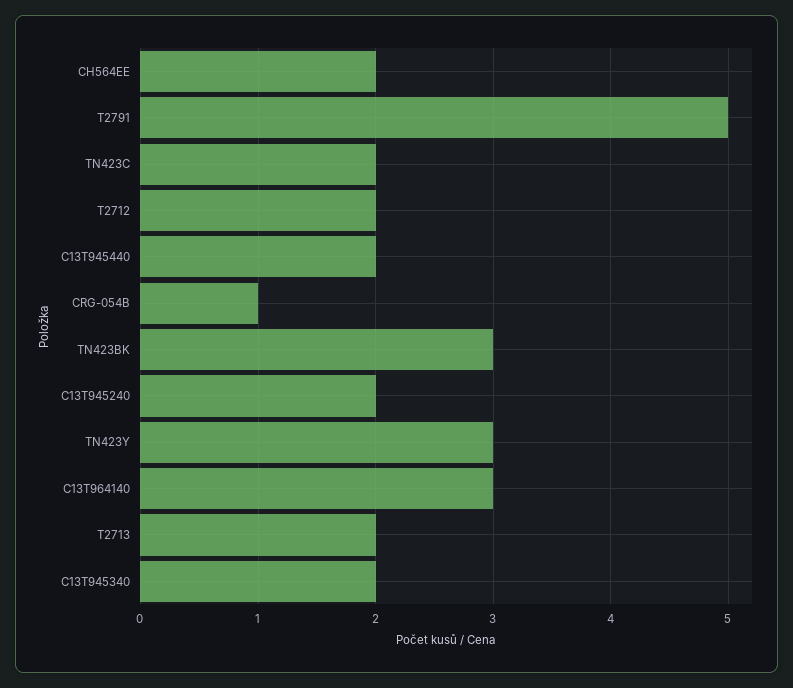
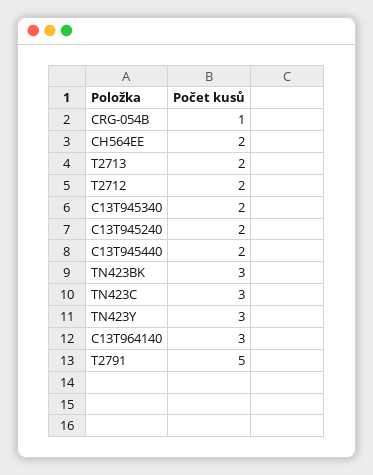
TN423C: 2 -> 3

